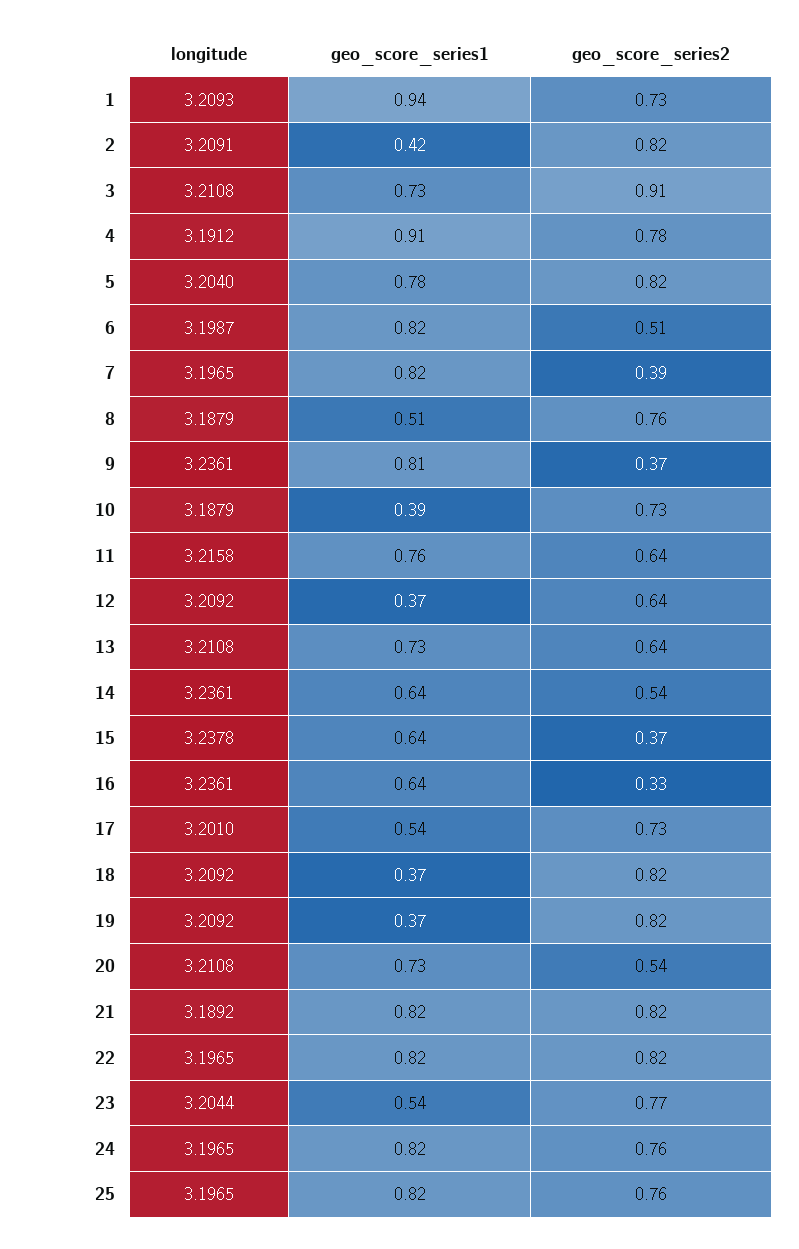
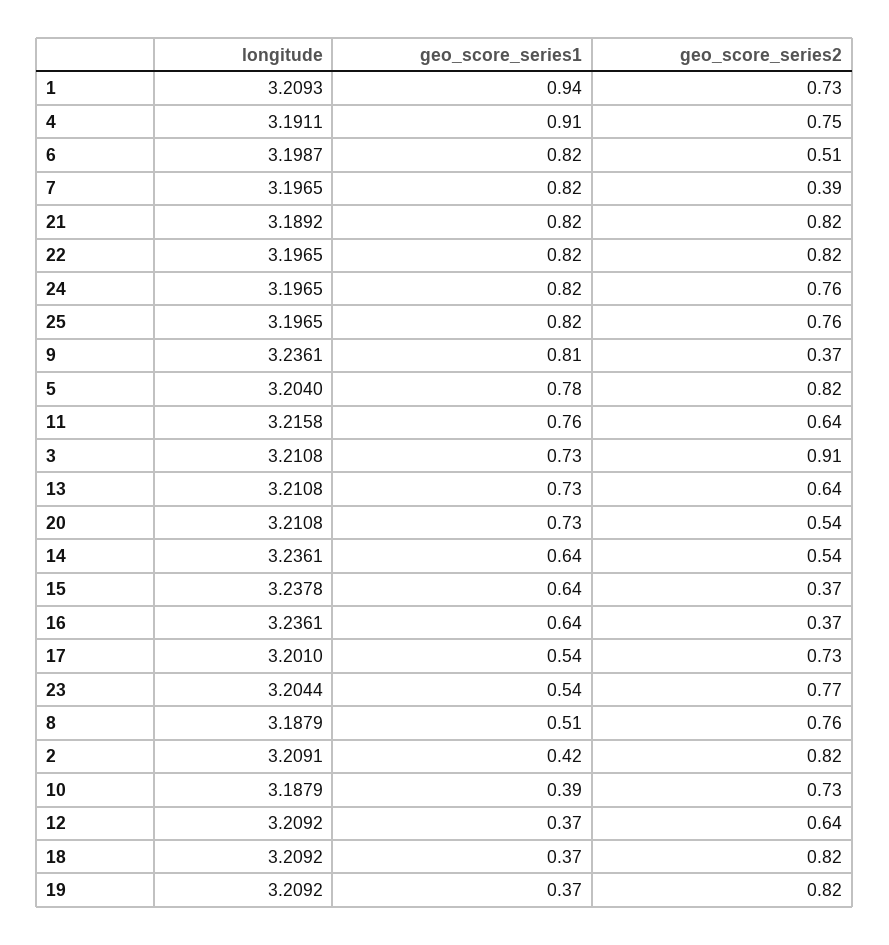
longitude, 4: 3.1912 -> 3.1911
geo_score_series2, 4: 0.78 -> 0.75
geo_score_series2, 16: 0.33 -> 0.37

